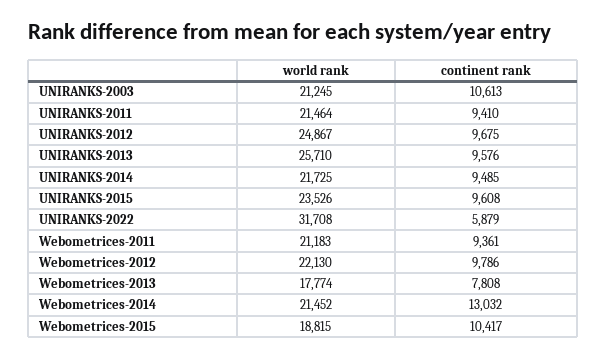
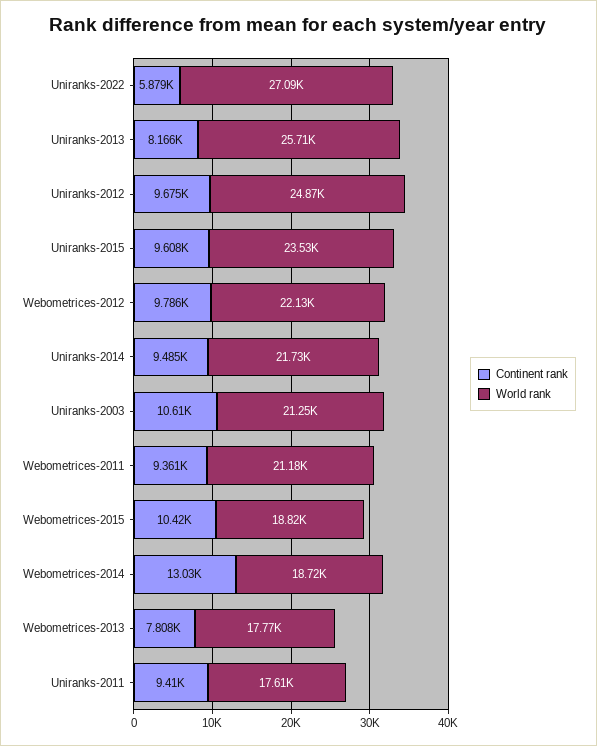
world rank, UNIRANKS-2011: 21464 -> 17610
continent rank, UNIRANKS-2013: 9576 -> 8166
world rank, UNIRANKS-2022: 31708 -> 27090
world rank, Webometrices-2014: 21452 -> 18720

